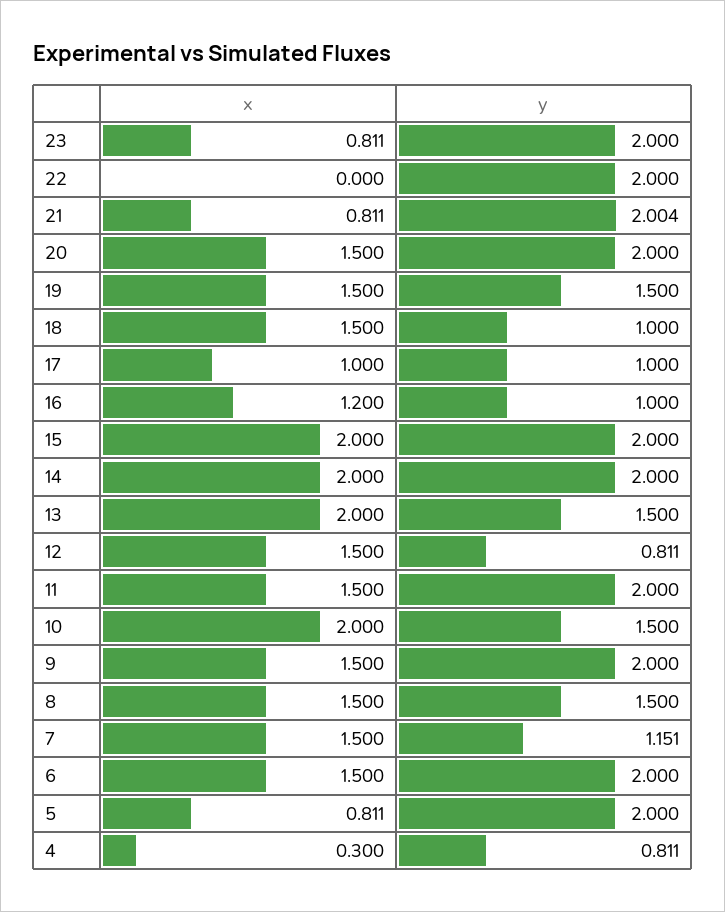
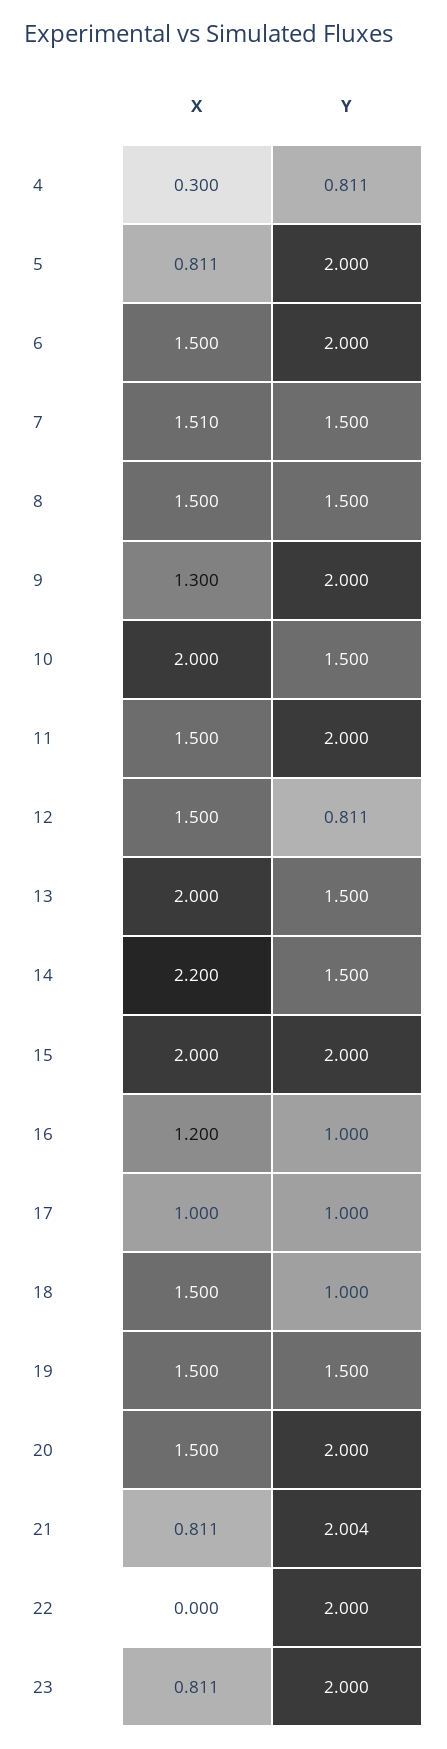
x, 14: 2 -> 2.2
y, 14: 2 -> 1.5
x, 9: 1.5 -> 1.3
x, 7: 1.5 -> 1.51
y, 7: 1.151 -> 1.5

